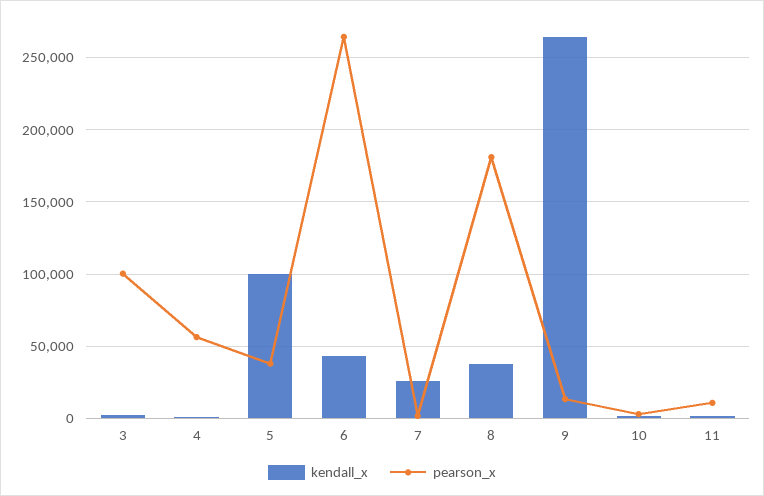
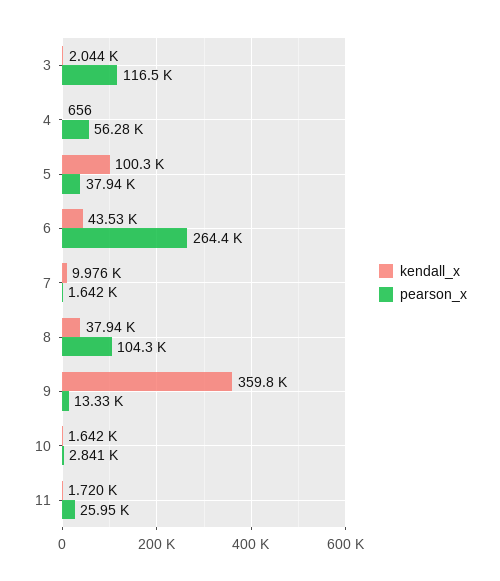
pearson_x, 3: 100000 -> 116500
kendall_x, 7: 25000 -> 9976
pearson_x, 8: 180000 -> 104300
kendall_x, 9: 265000 -> 359800
pearson_x, 11: 10000 -> 25950

